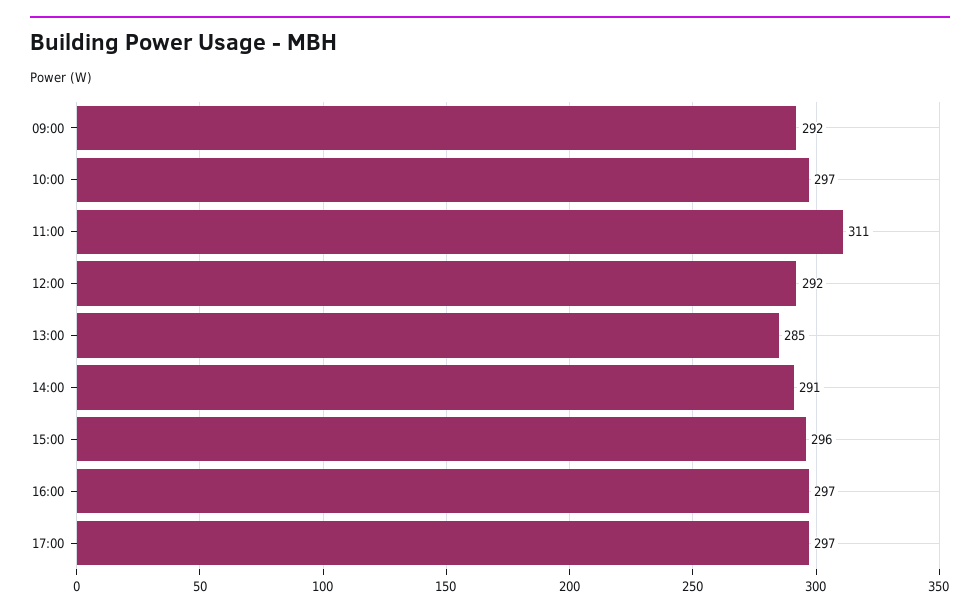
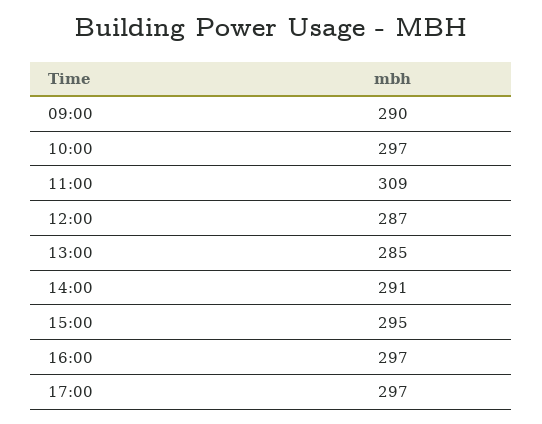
09:00: 292 -> 290
11:00: 311 -> 309
12:00: 292 -> 287
15:00: 296 -> 295

